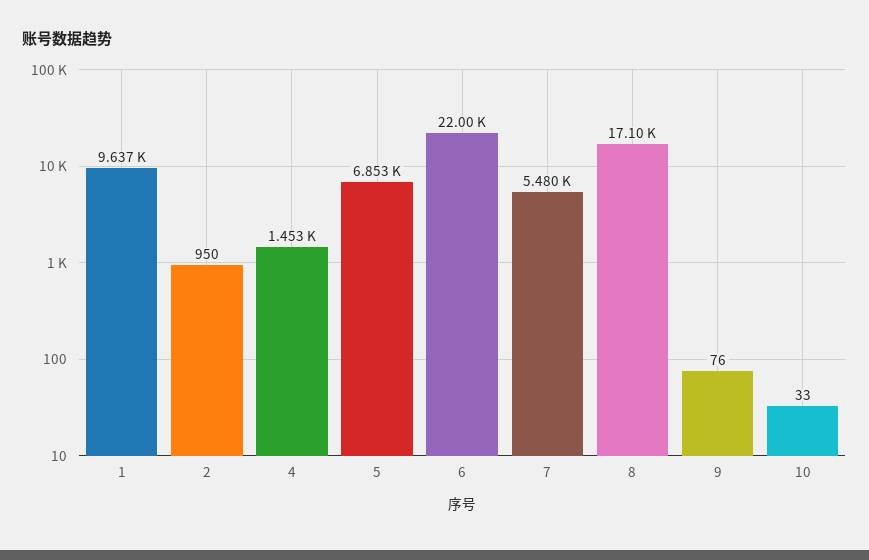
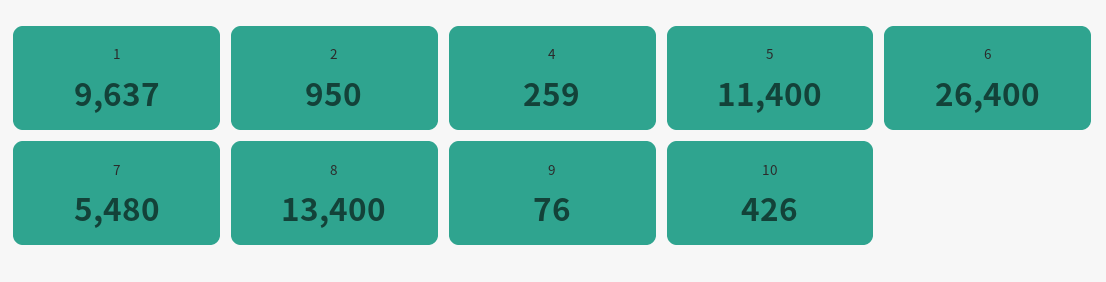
4: 1453 -> 259
5: 6853 -> 11400
6: 22000 -> 26400
8: 17100 -> 13400
10: 33 -> 426

